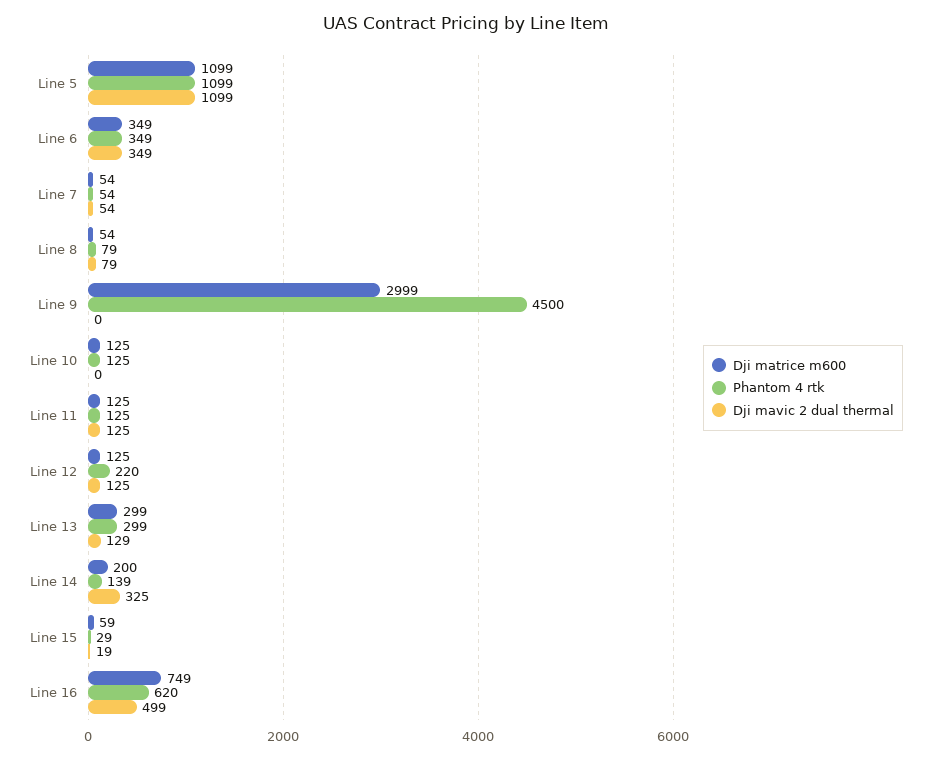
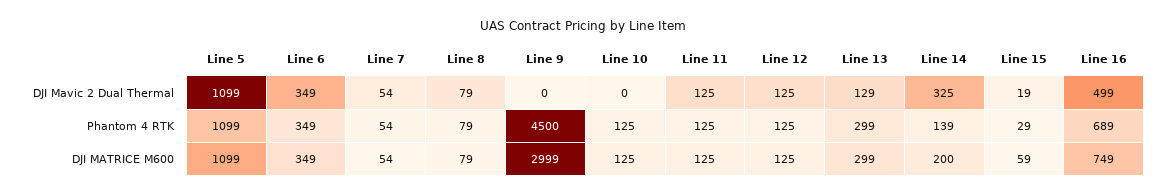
Dji matrice m600, Line 8: 54 -> 79
Phantom 4 rtk, Line 12: 220 -> 125
Phantom 4 rtk, Line 16: 620 -> 689

